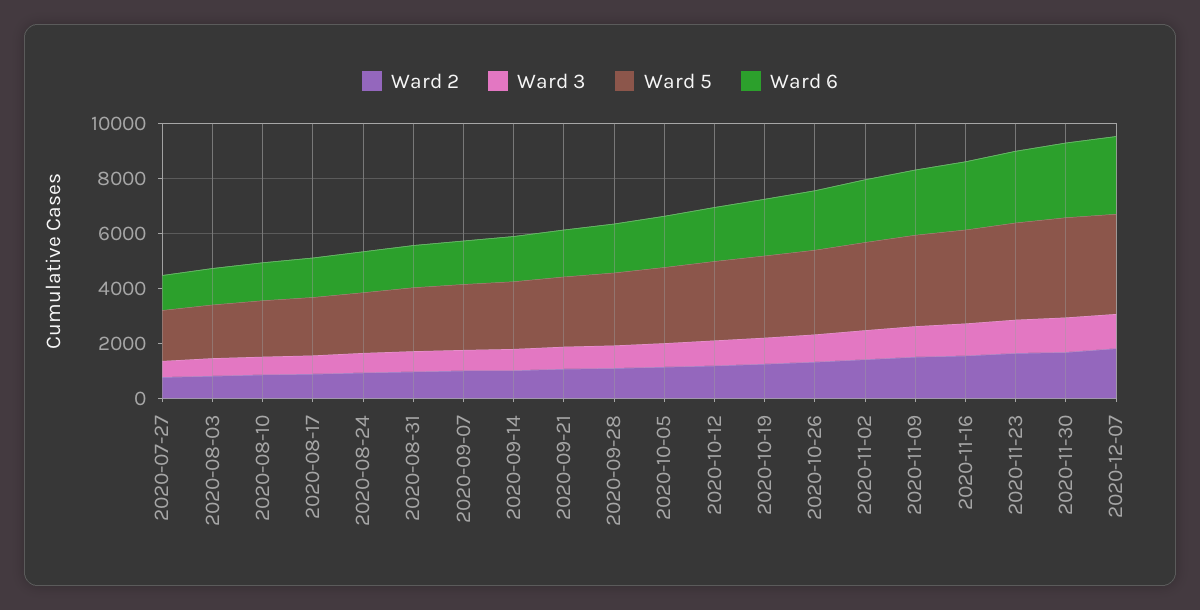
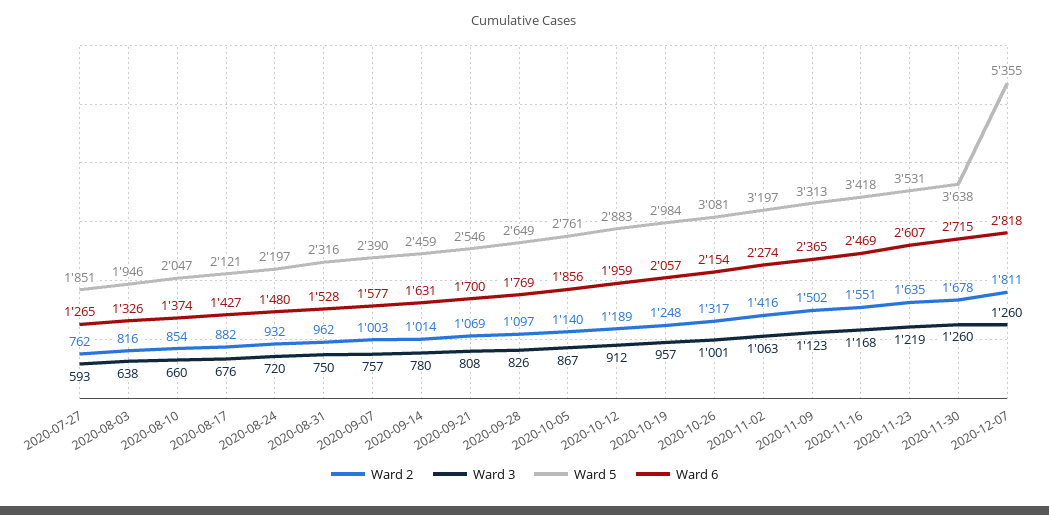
Ward 5, 2020-12-07: 3500 -> 5355

